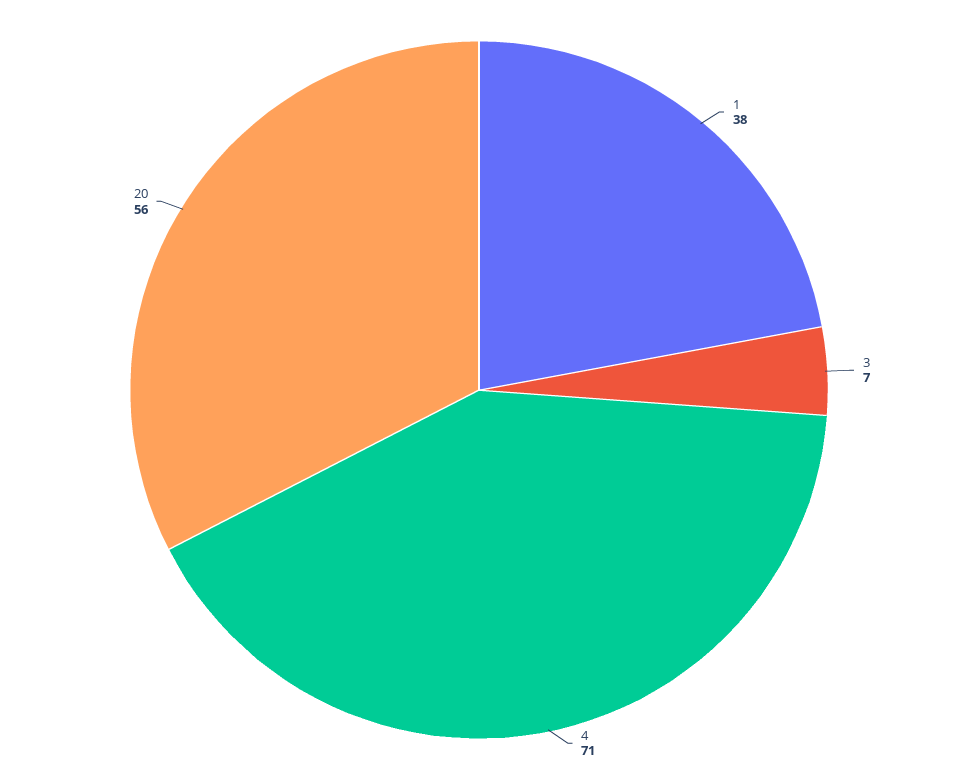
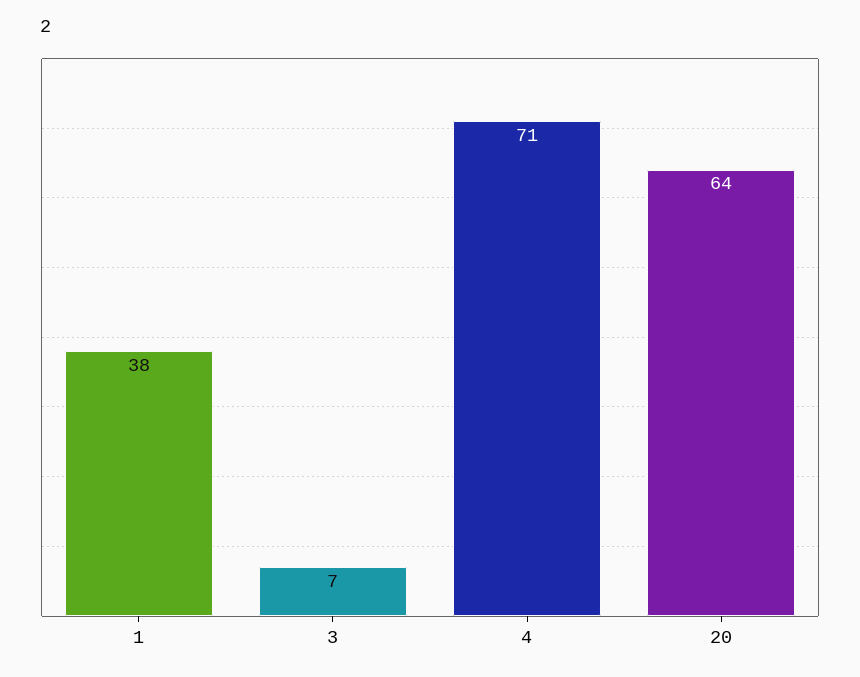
20: 56 -> 64

